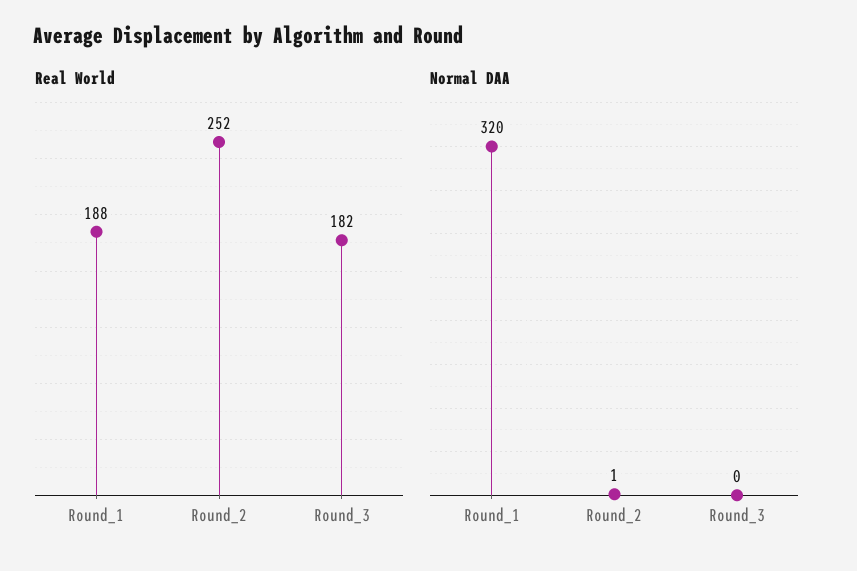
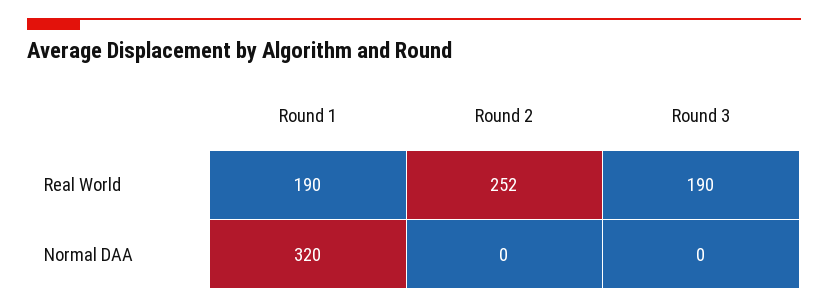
Real World, Round_1: 188 -> 190
Real World, Round_3: 182 -> 190
Normal DAA, Round_2: 1 -> 0

